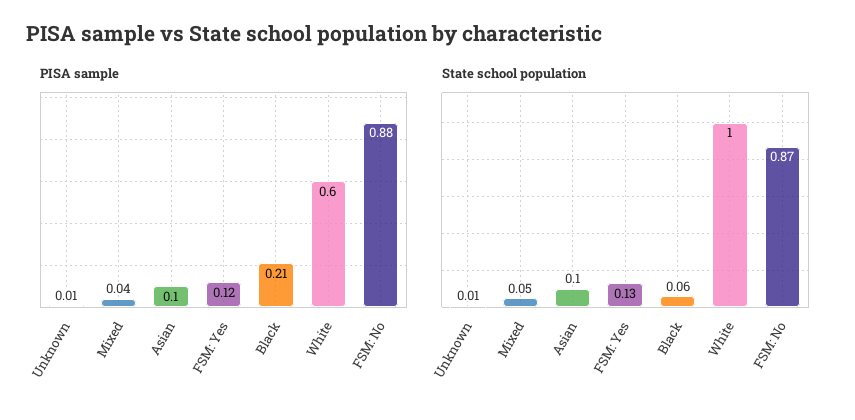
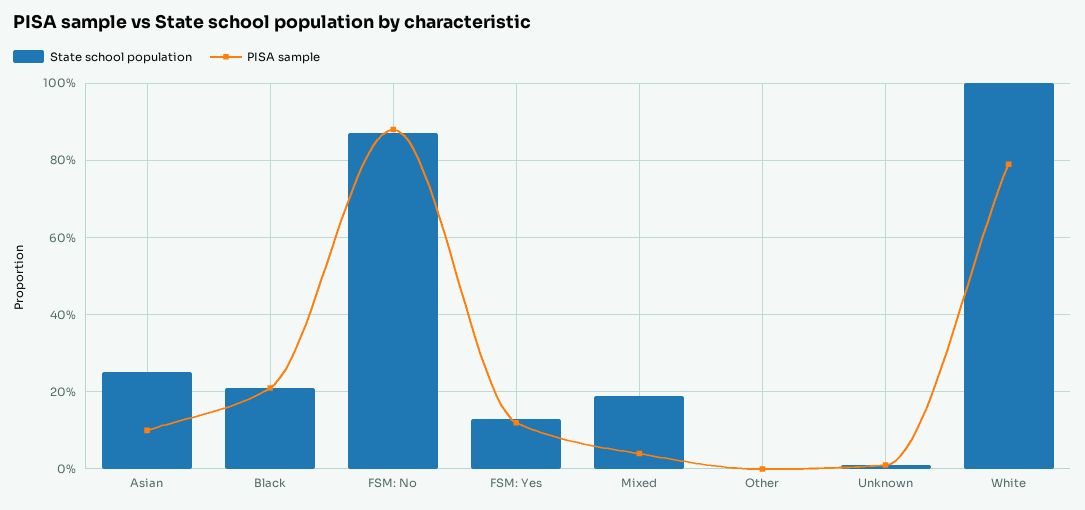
PISA sample, White: 0.6 -> 0.8
State school population, Mixed: 0.05 -> 0.2
State school population, Asian: 0.1 -> 0.25
State school population, Black: 0.06 -> 0.2
State school population, Other: none -> 0
PISA sample, Other: none -> 0

